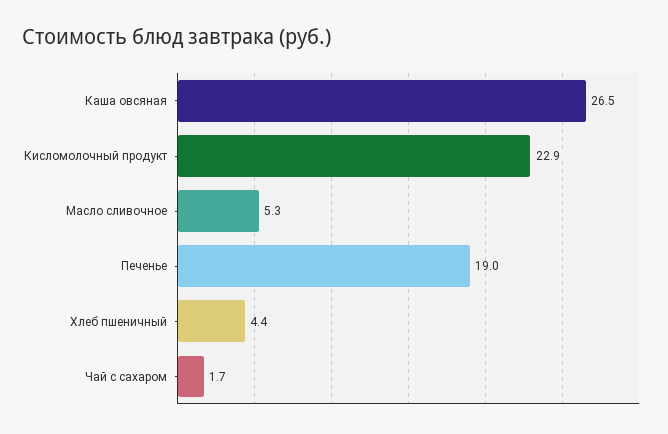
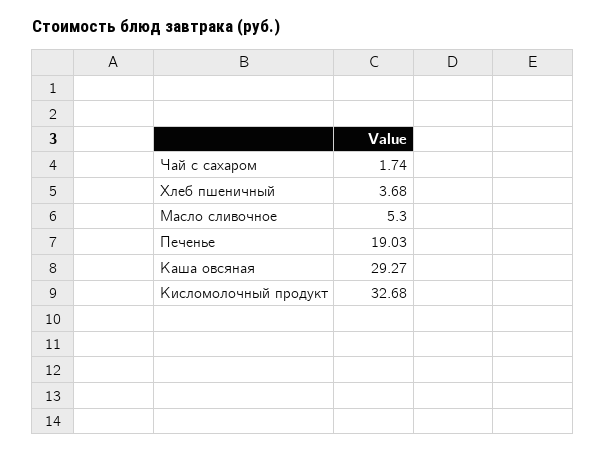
Каша овсяная: 26.5 -> 29.27
Кисломолочный продукт: 22.9 -> 32.68
Хлеб пшеничный: 4.4 -> 3.68

